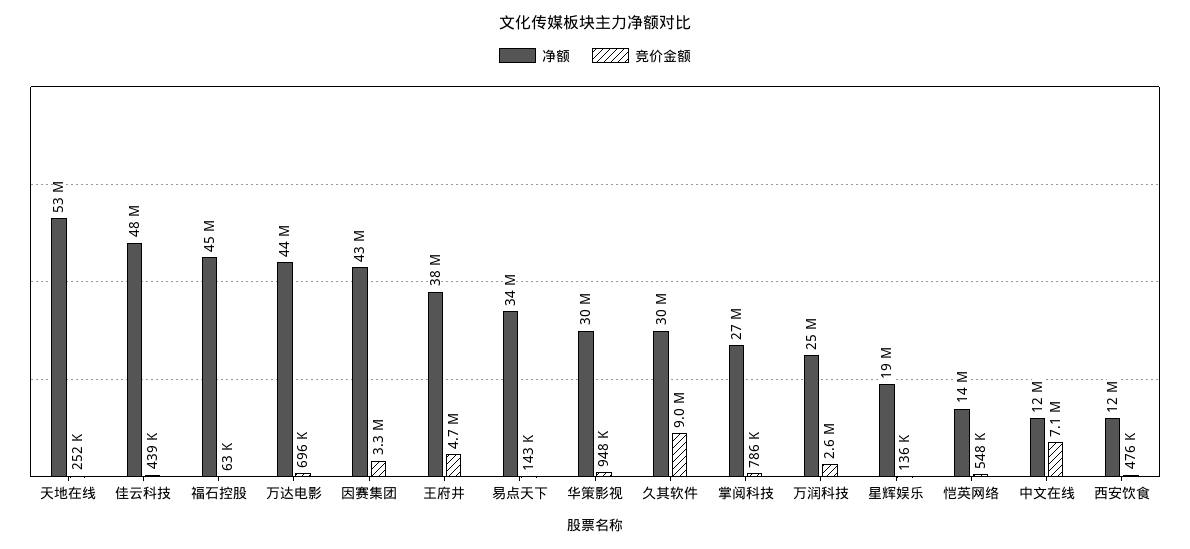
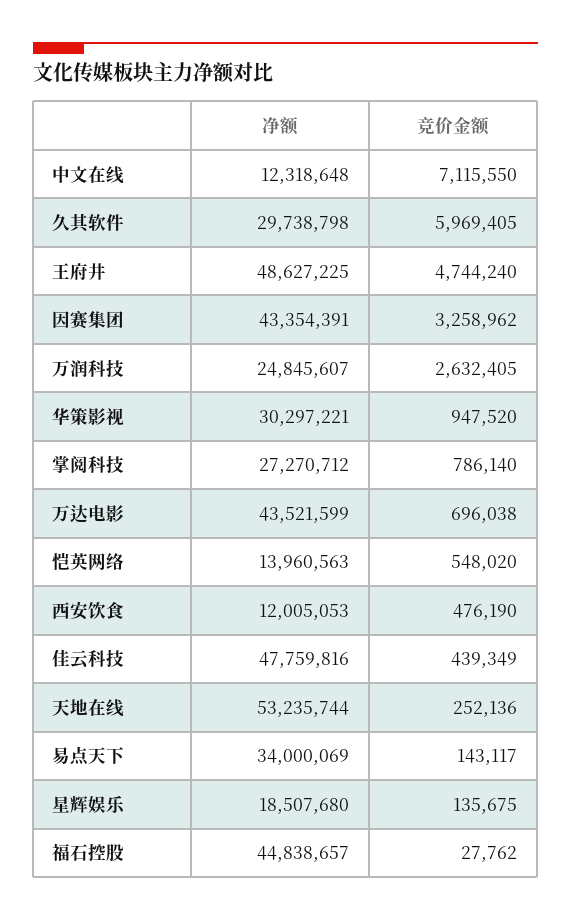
竞价金额, 福石控股: 63000 -> 27762
净额, 王府井: 38000000 -> 48627225
竞价金额, 久其软件: 9000000 -> 5969405

